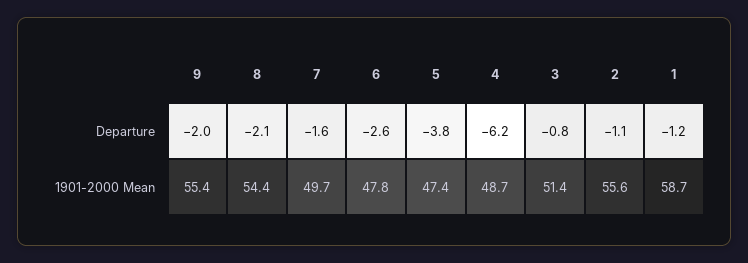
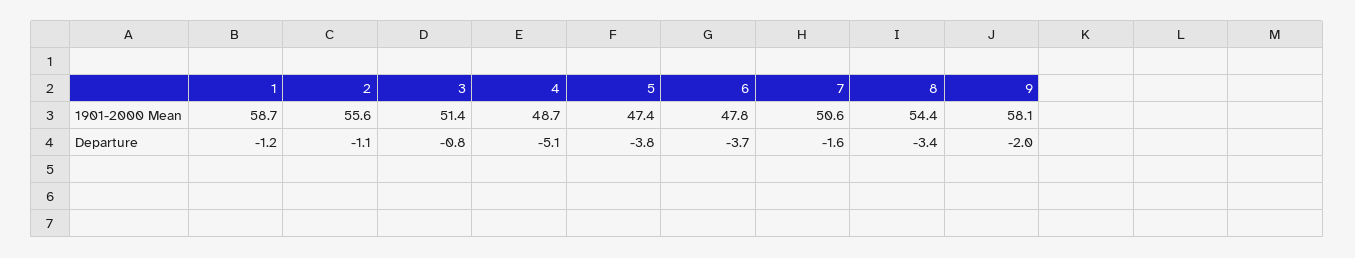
8, Departure: -2.1 -> -3.4
6, Departure: -2.6 -> -3.7
4, Departure: -6.2 -> -5.1
9, 1901-2000 Mean: 55.4 -> 58.1
7, 1901-2000 Mean: 49.7 -> 50.6

